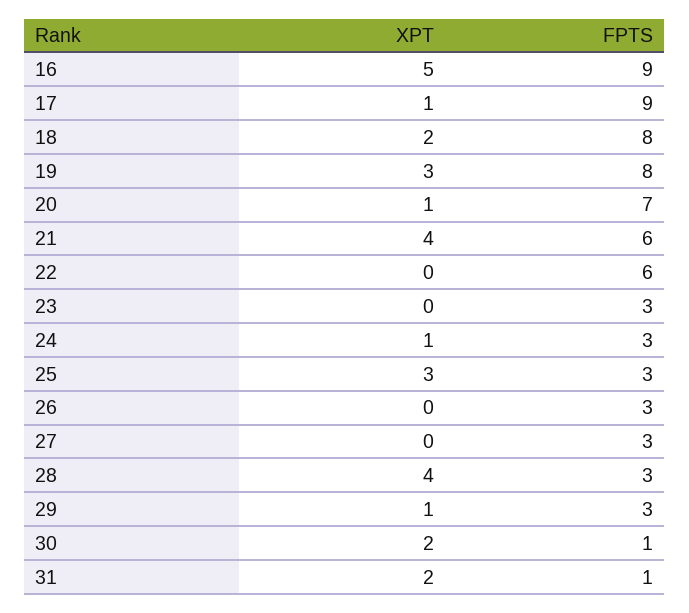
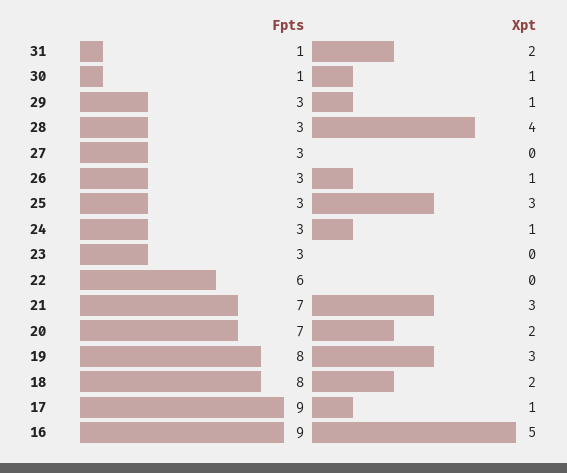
XPT, 20: 1 -> 2
XPT, 21: 4 -> 3
FPTS, 21: 6 -> 7
XPT, 26: 0 -> 1
XPT, 30: 2 -> 1

